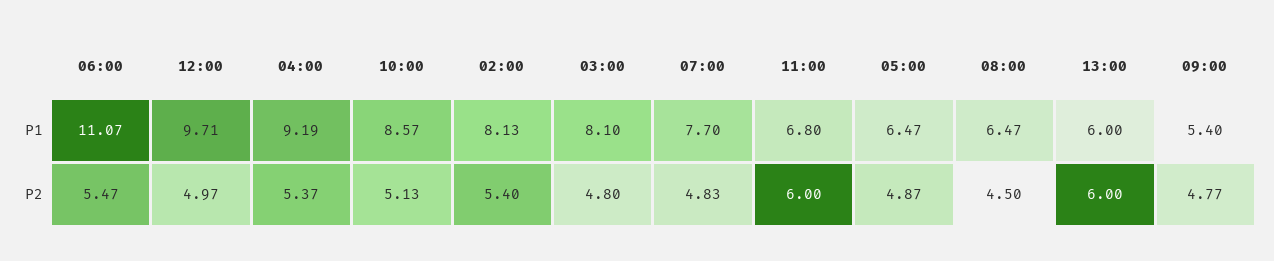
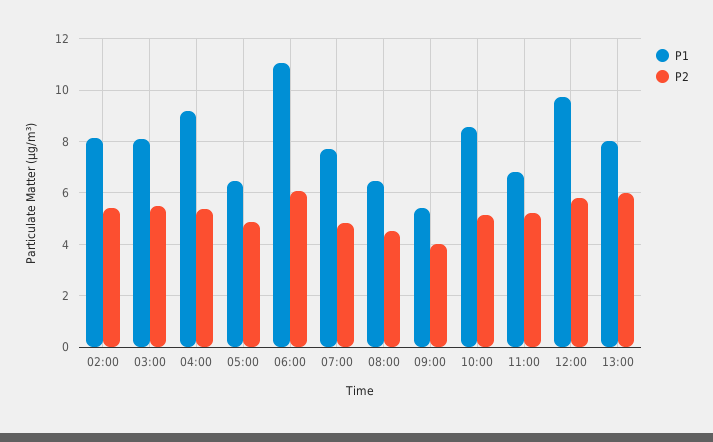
P1, 13:00: 6 -> 8
P2, 06:00: 5.47 -> 6
P2, 12:00: 4.97 -> 5.75
P2, 03:00: 4.8 -> 5.5
P2, 11:00: 6 -> 5.25
P2, 09:00: 4.77 -> 4

